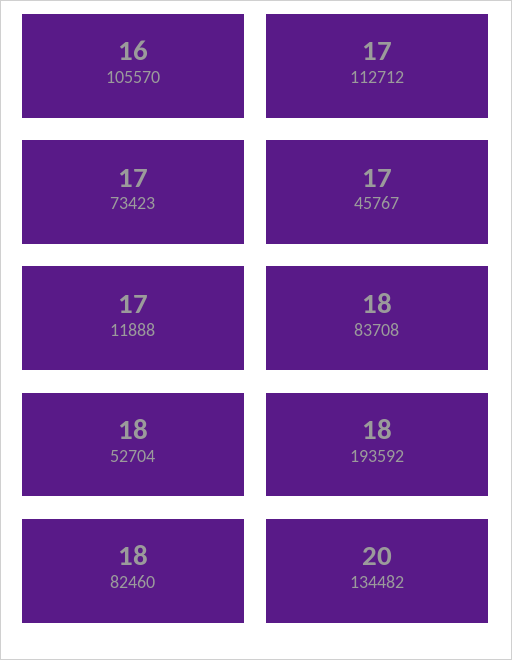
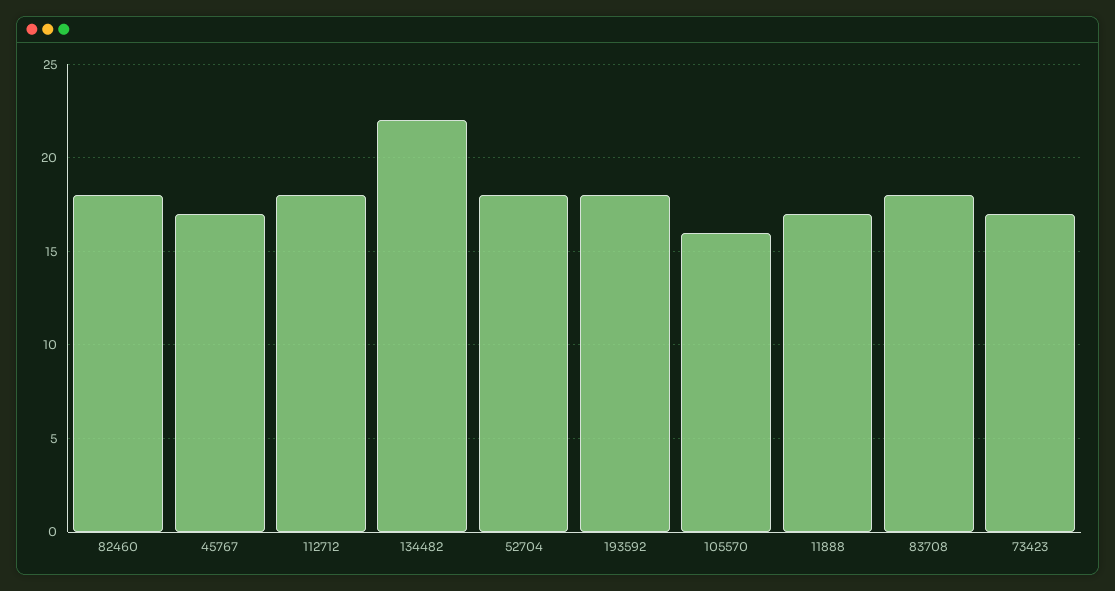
112712: 17 -> 18
134482: 20 -> 22

